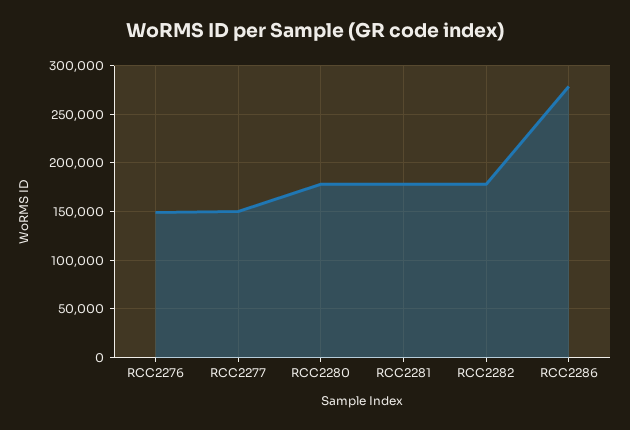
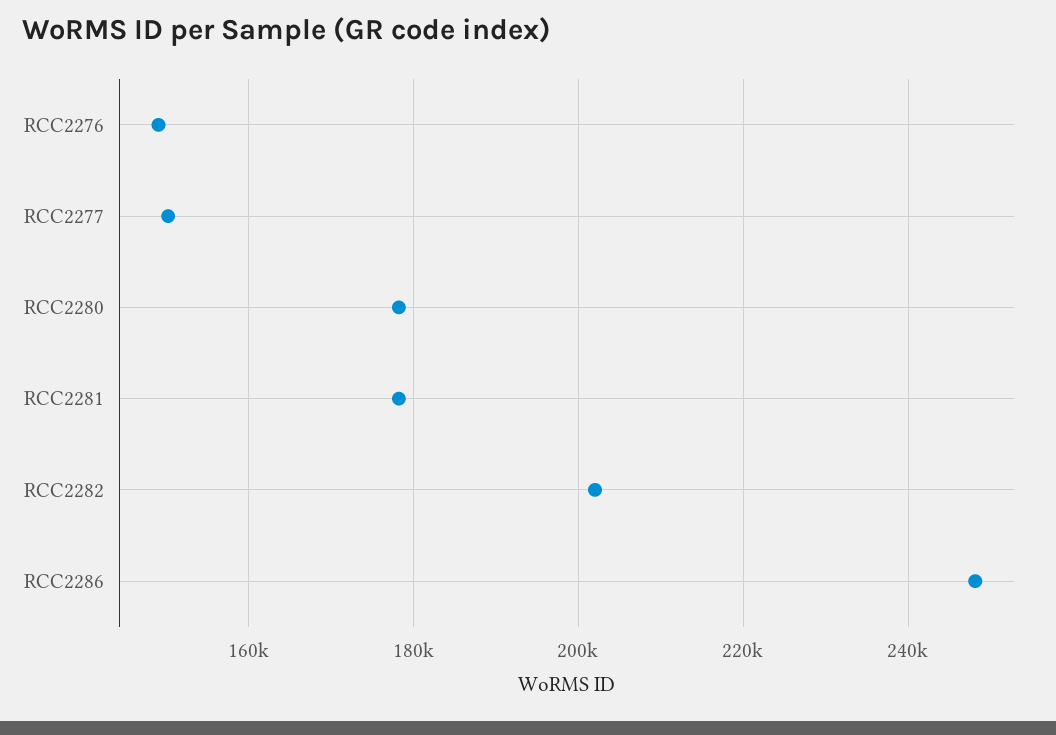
RCC2282: 180000 -> 202000
RCC2286: 280000 -> 248000

